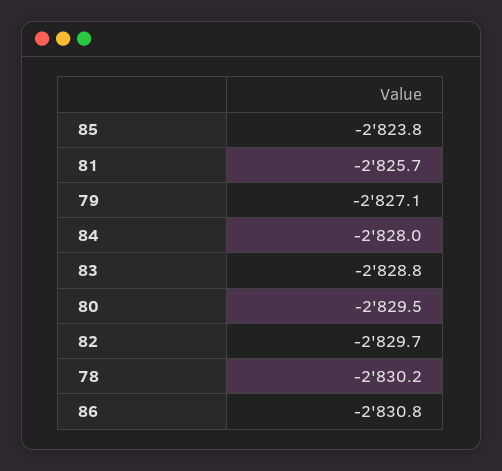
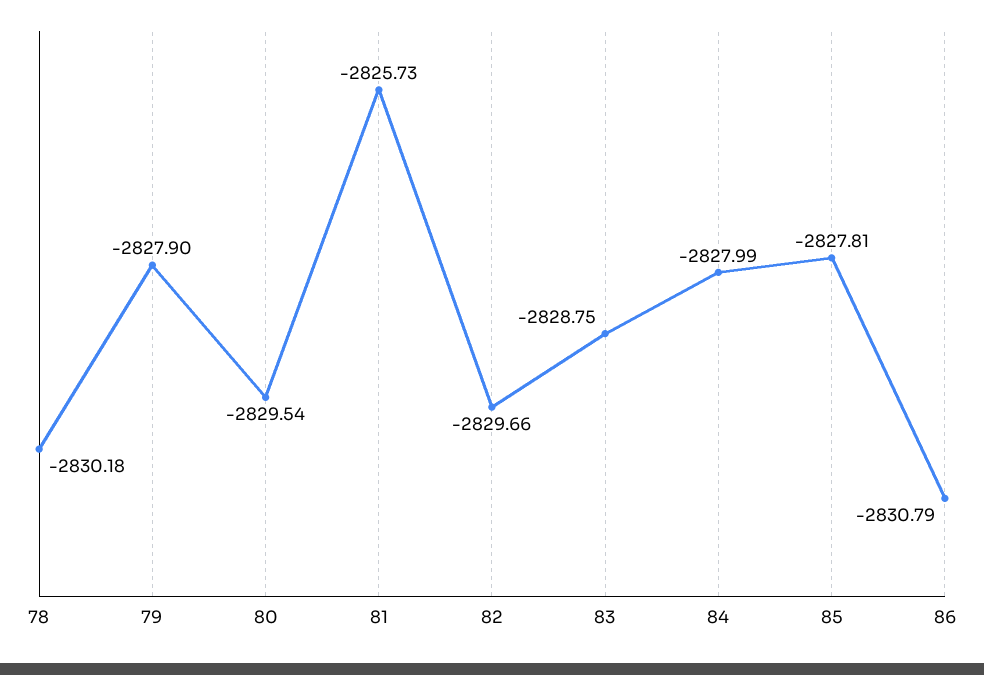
85: -2823.8 -> -2827.81
79: -2827.1 -> -2827.9

